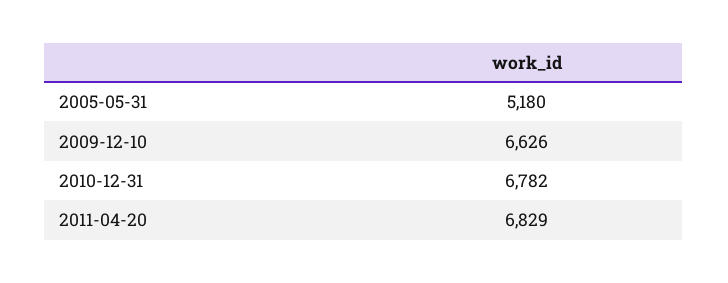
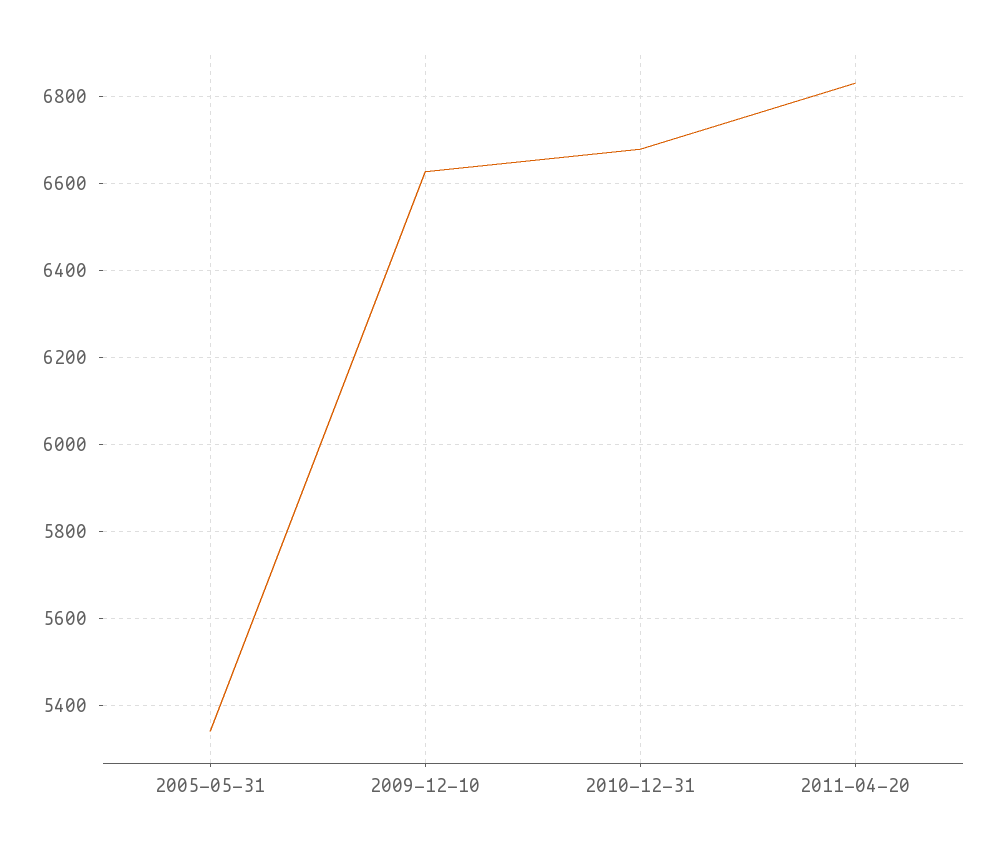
2005-05-31: 5180 -> 5340
2010-12-31: 6782 -> 6680

